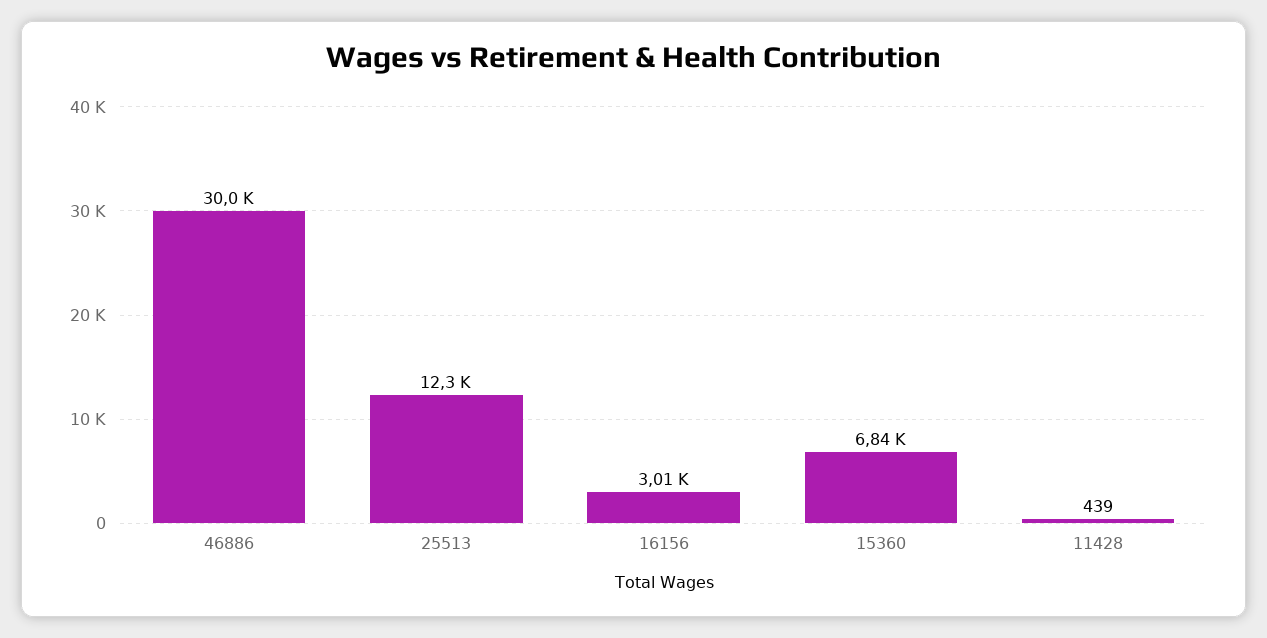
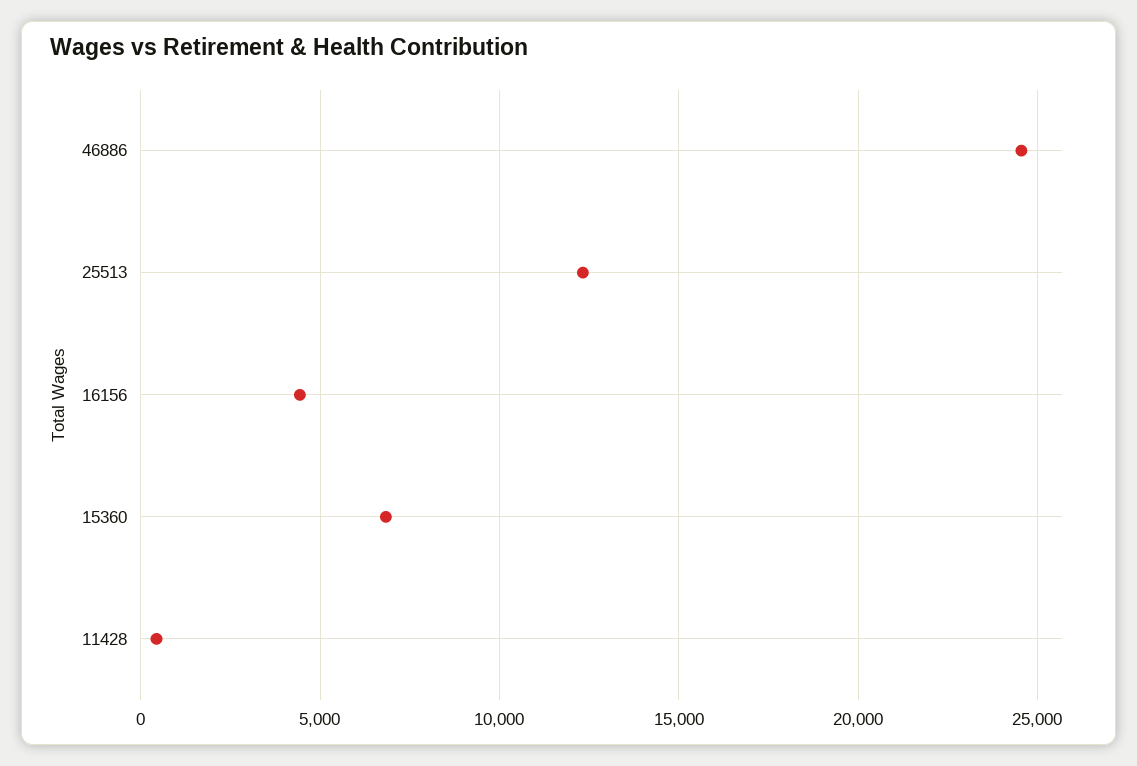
46886: 30000 -> 24500
16156: 3010 -> 4500

